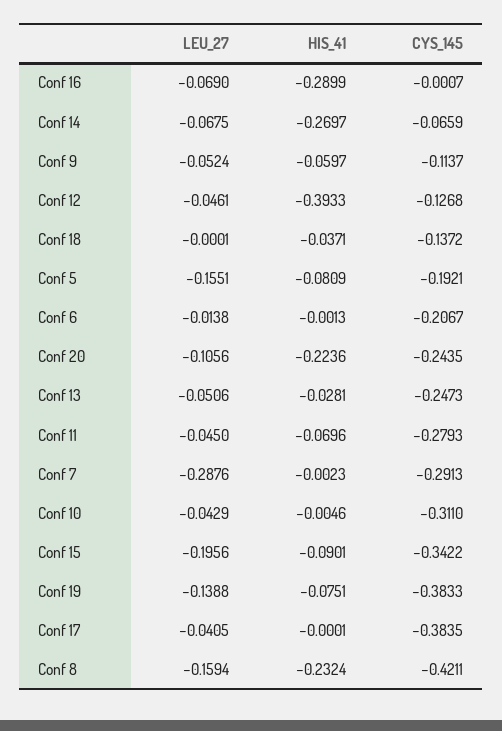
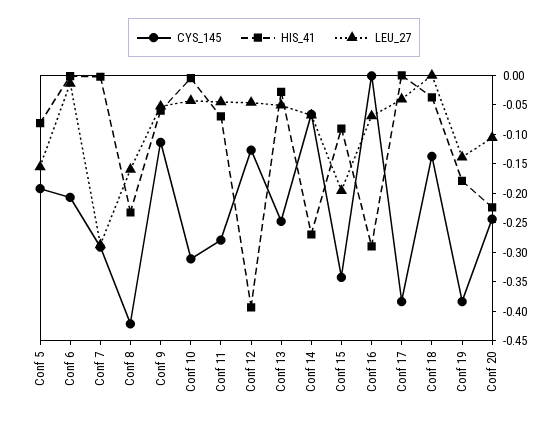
HIS_41, Conf 19: -0.0751 -> -0.175

